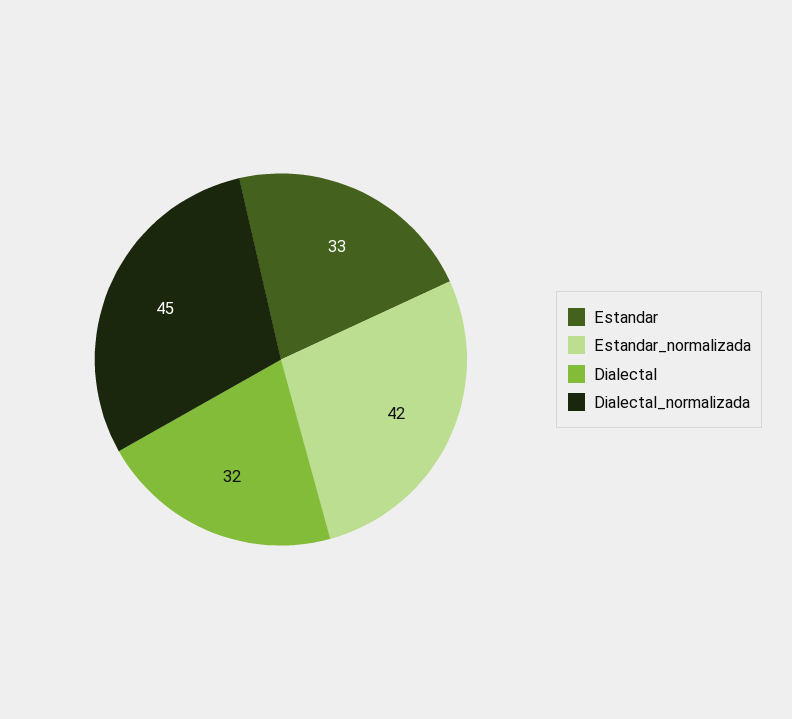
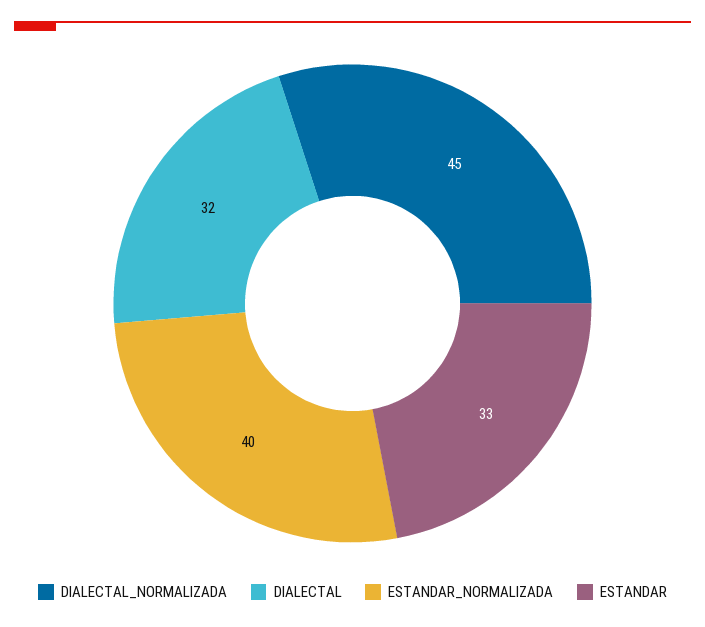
Estandar_normalizada: 42 -> 40

